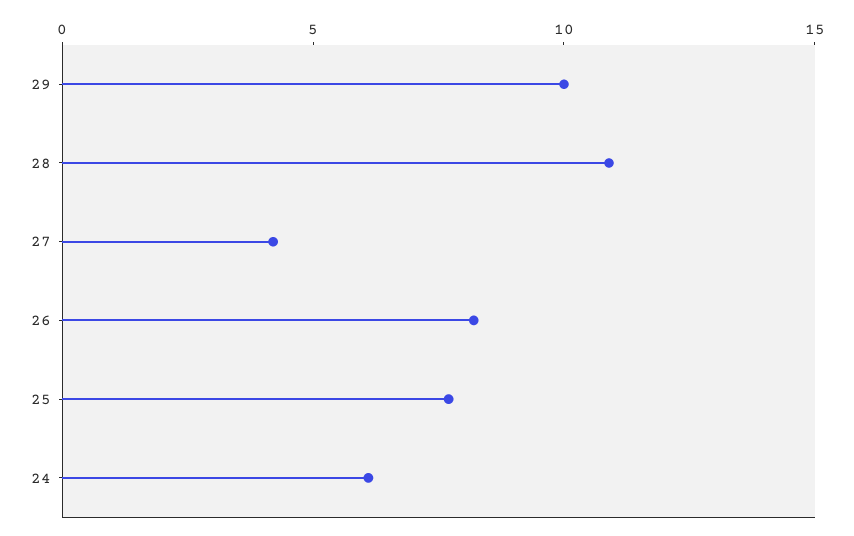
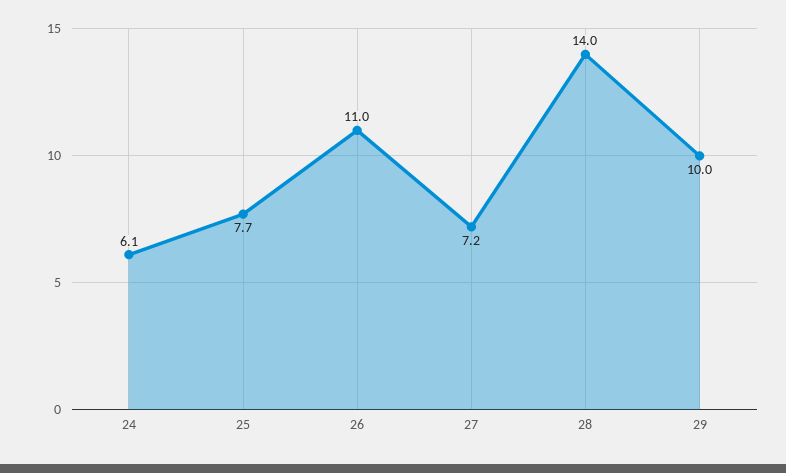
28: 11 -> 14
27: 4 -> 7.2
26: 8 -> 11

